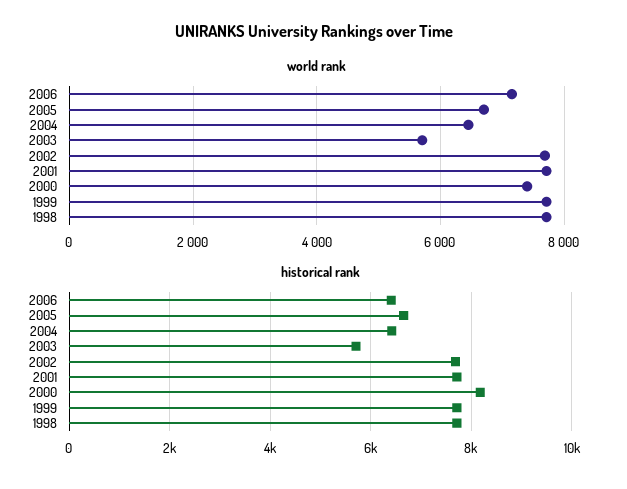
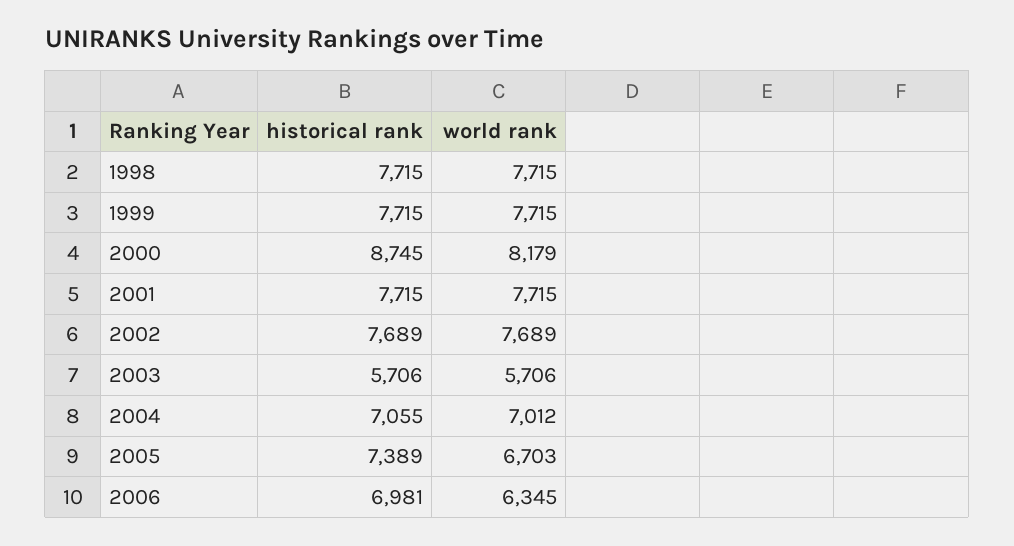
world rank, 2006: 7200 -> 6345
world rank, 2004: 6400 -> 7012
world rank, 2000: 7400 -> 8179
historical rank, 2006: 6400 -> 6981
historical rank, 2005: 6600 -> 7389
historical rank, 2004: 6400 -> 7055
historical rank, 2000: 8200 -> 8745

